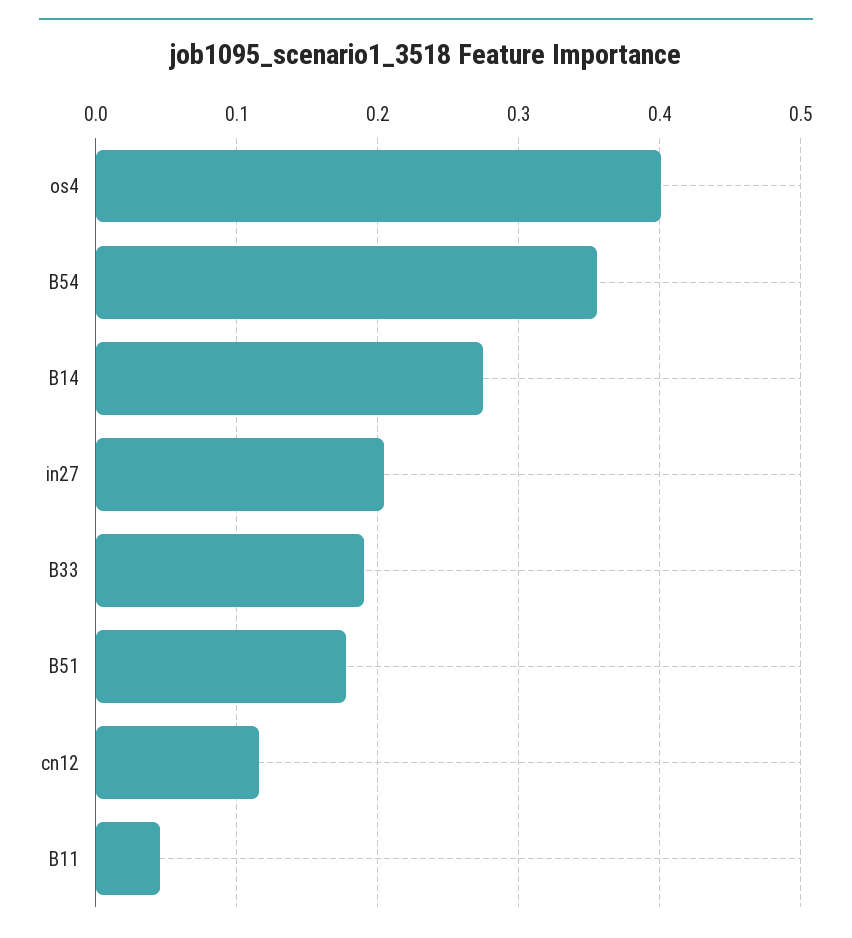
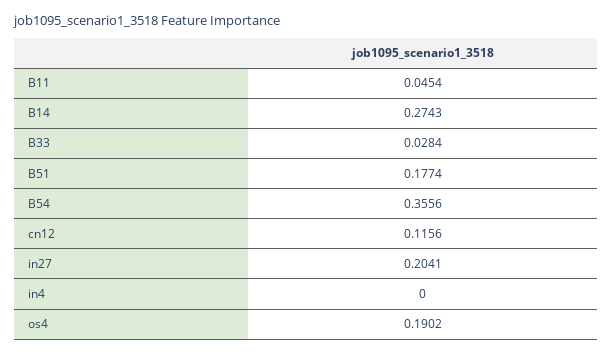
os4: 0.4 -> 0.1902
B33: 0.19 -> 0.0284
in4: none -> 0

